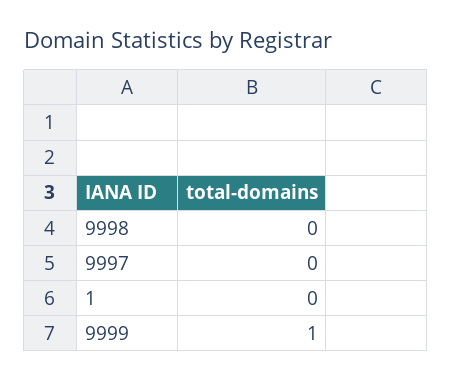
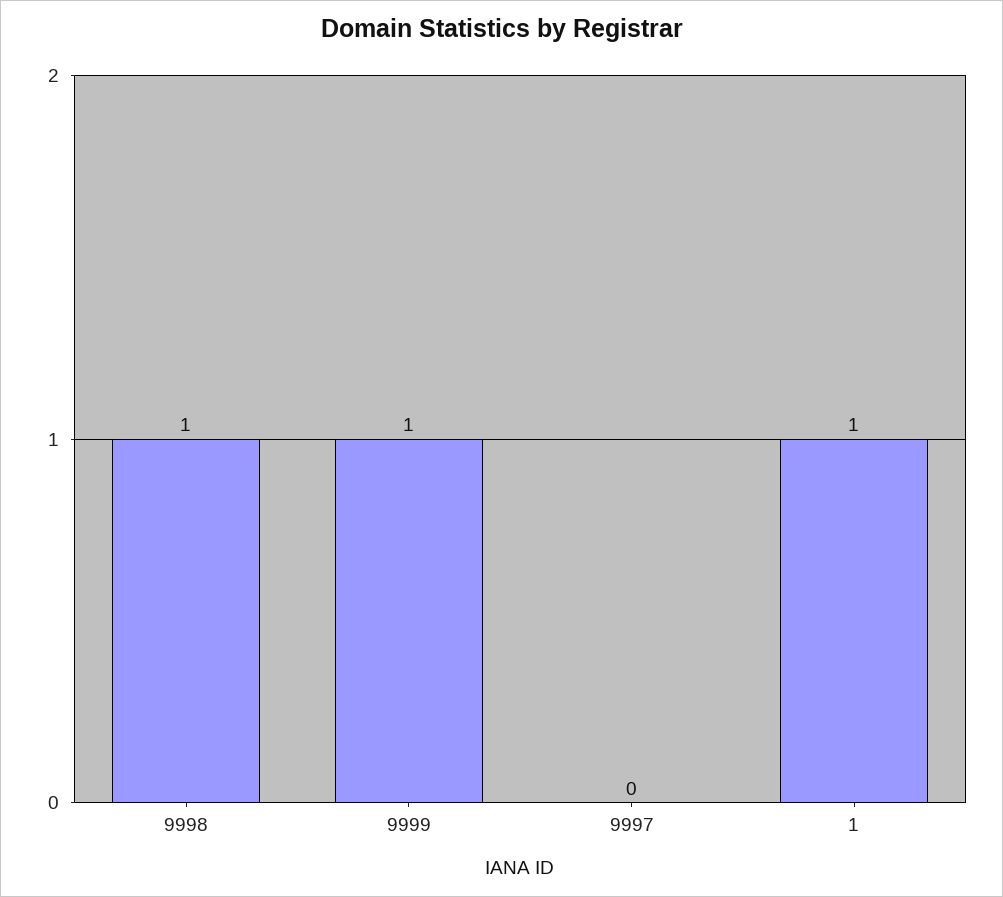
9998: 0 -> 1
1: 0 -> 1

